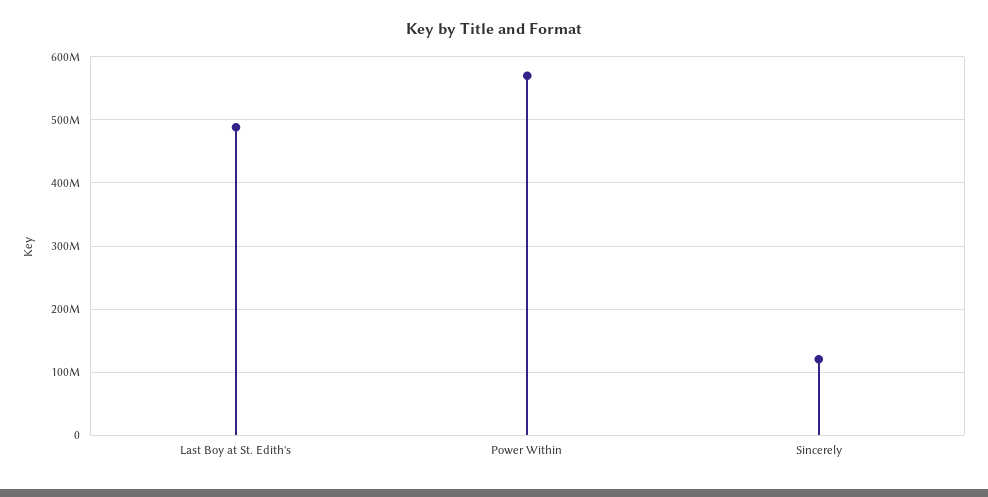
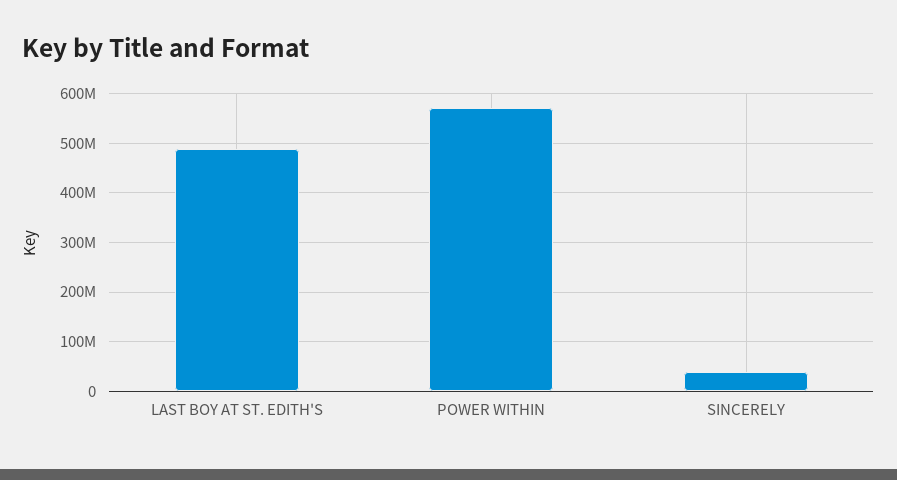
Sincerely: 120000000 -> 40000000

